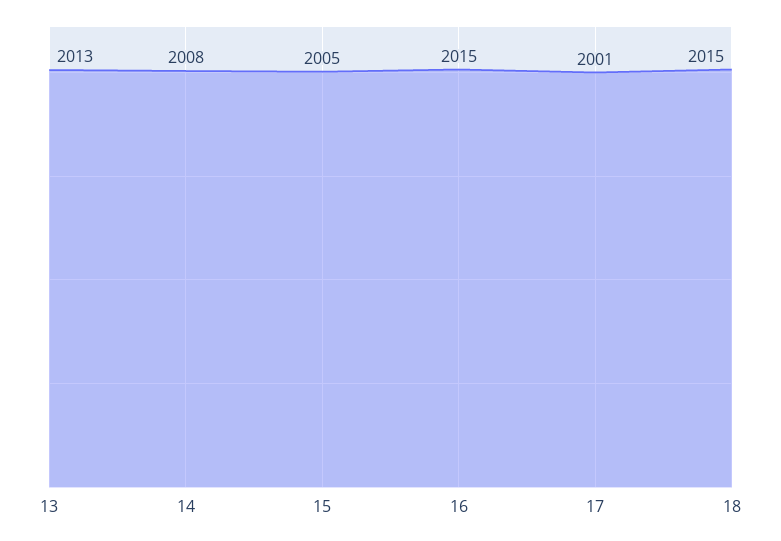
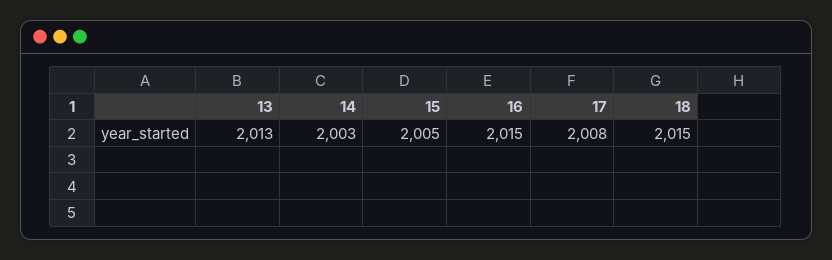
14: 2008 -> 2003
17: 2001 -> 2008

